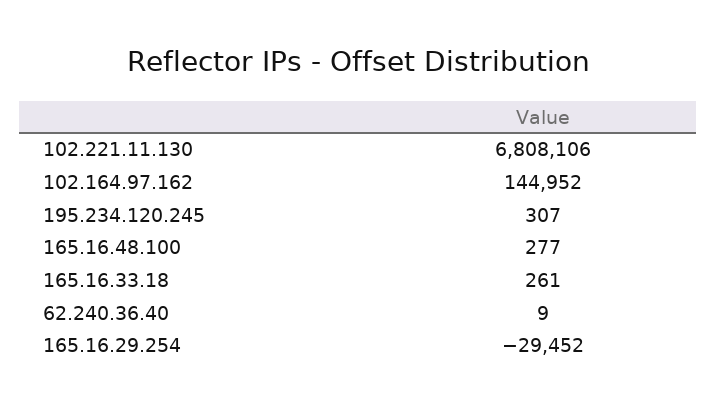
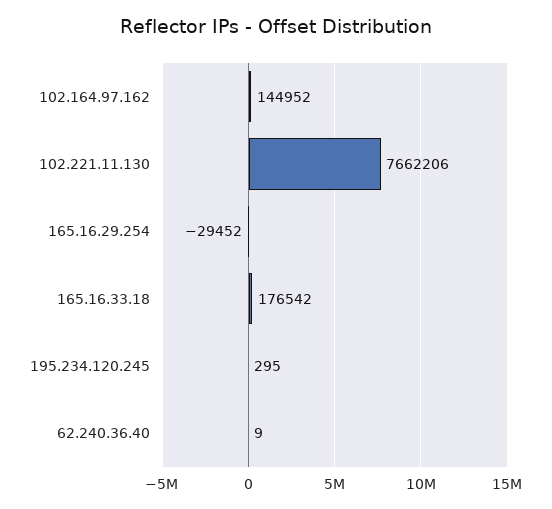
102.221.11.130: 6808106 -> 7662206
195.234.120.245: 307 -> 295
165.16.48.100: 277 -> none
165.16.33.18: 261 -> 176542

